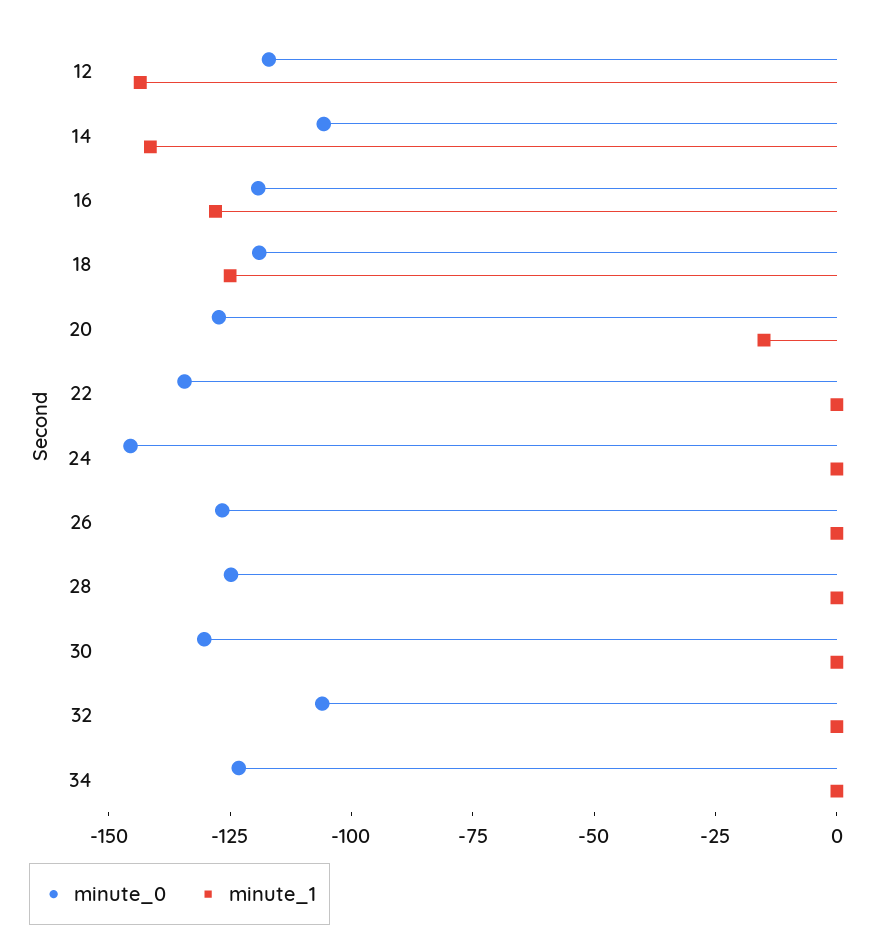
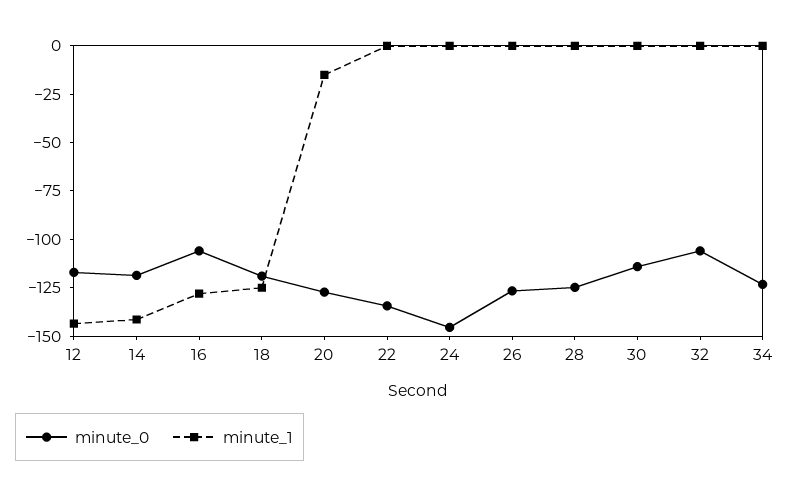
minute_0, 14: -105 -> -120
minute_0, 16: -120 -> -105
minute_0, 30: -130 -> -115

